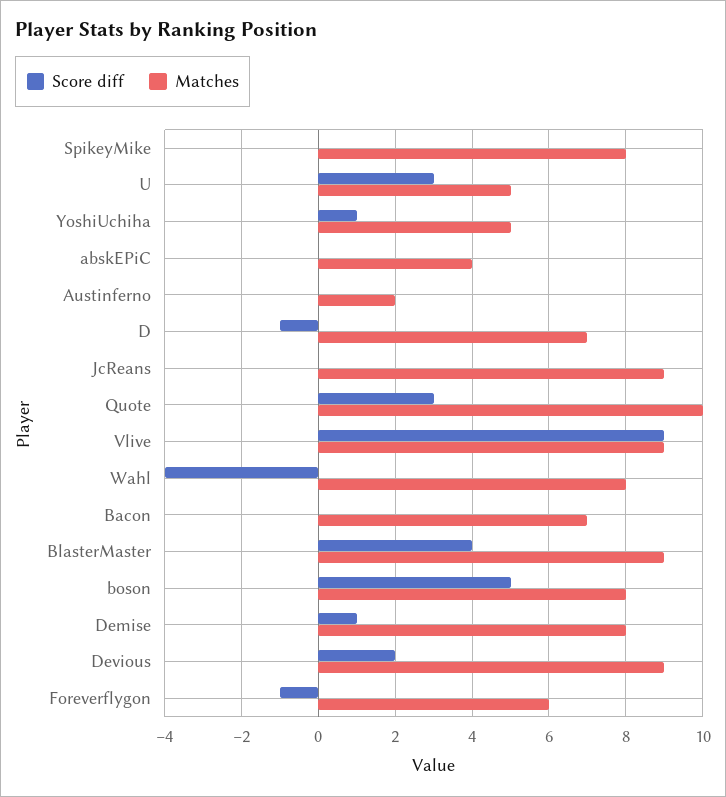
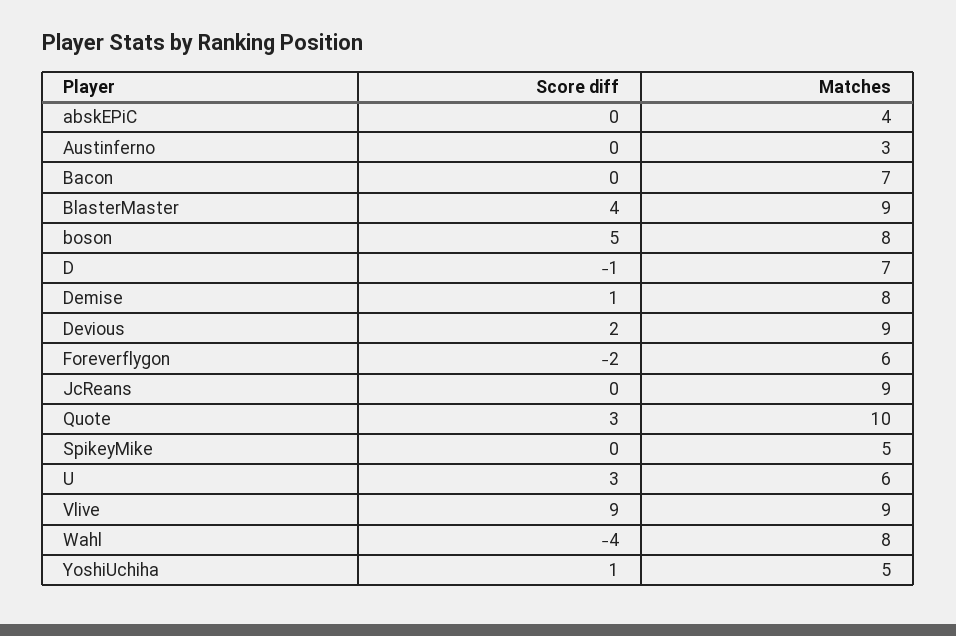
Matches, SpikeyMike: 8 -> 5
Matches, U: 5 -> 6
Matches, Austinferno: 2 -> 3
Score diff, Foreverflygon: -1 -> -2

